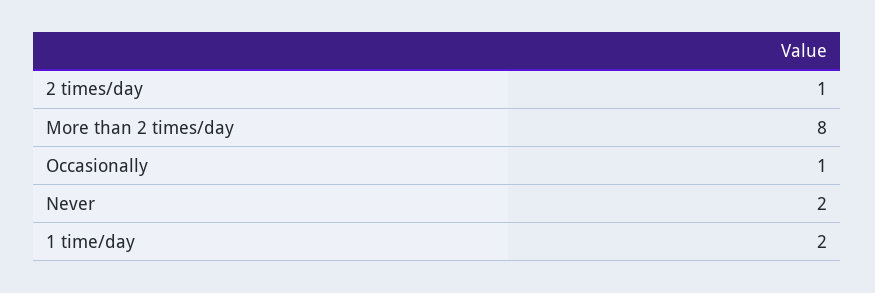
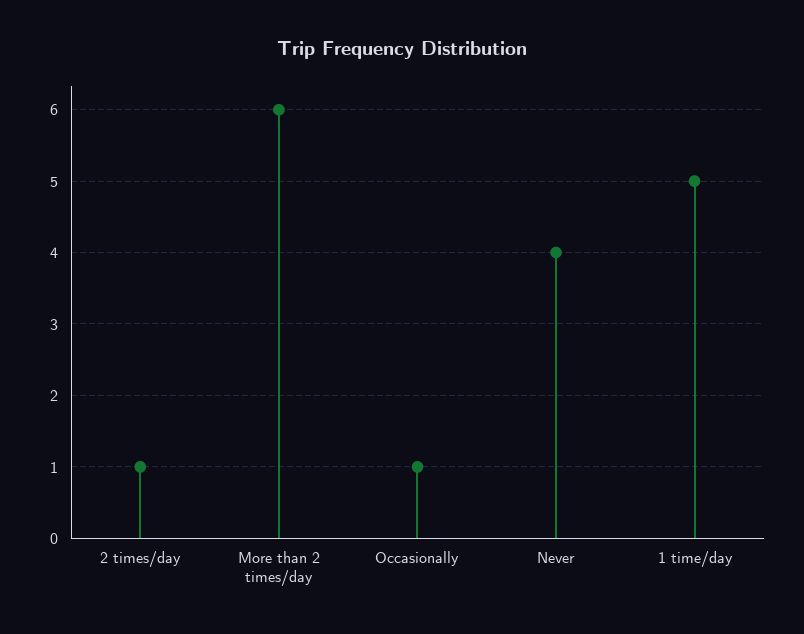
More than 2 times/day: 8 -> 6
Never: 2 -> 4
1 time/day: 2 -> 5

